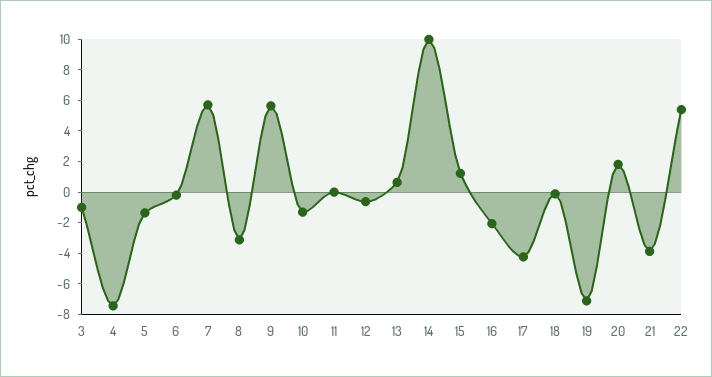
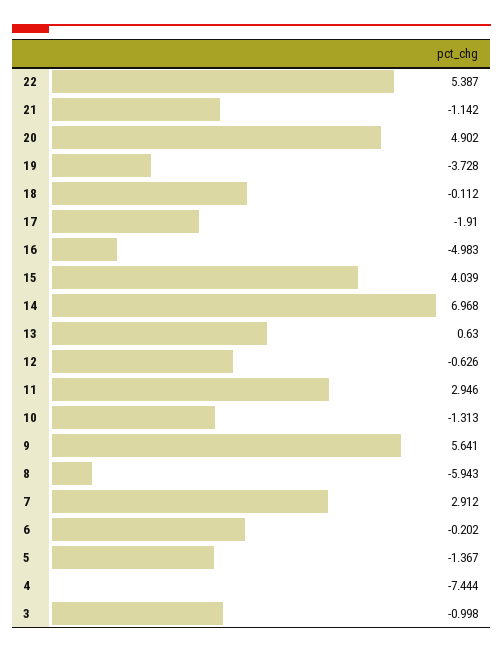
7: 6 -> 2.912
8: -3 -> -5.943
11: 0 -> 2.946
14: 10 -> 6.968
15: 1 -> 4.039
16: -2 -> -4.983
17: -4 -> -1.91
19: -7 -> -3.728
20: 2 -> 4.902
21: -4 -> -1.142

